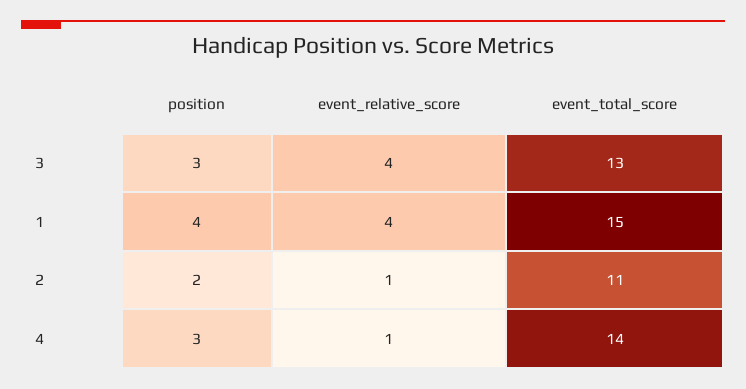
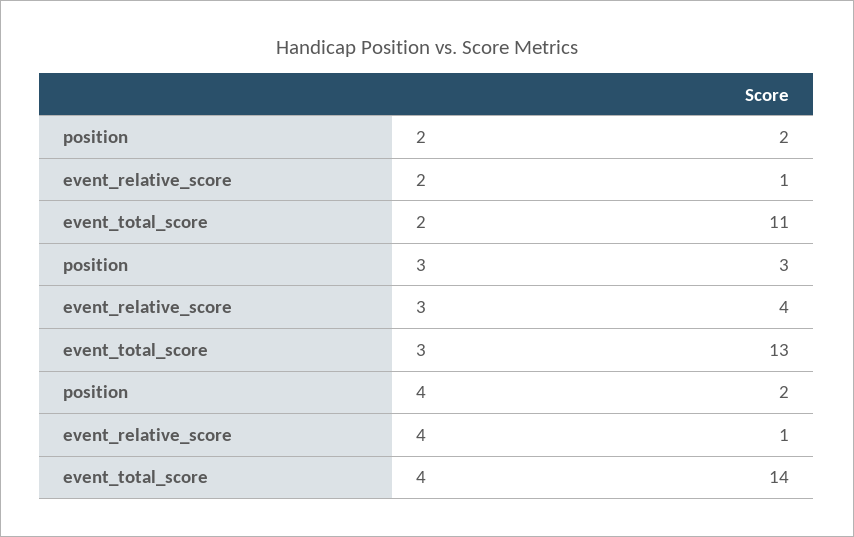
position, 1: 4 -> none
event_relative_score, 1: 4 -> none
event_total_score, 1: 15 -> none
position, 4: 3 -> 2

